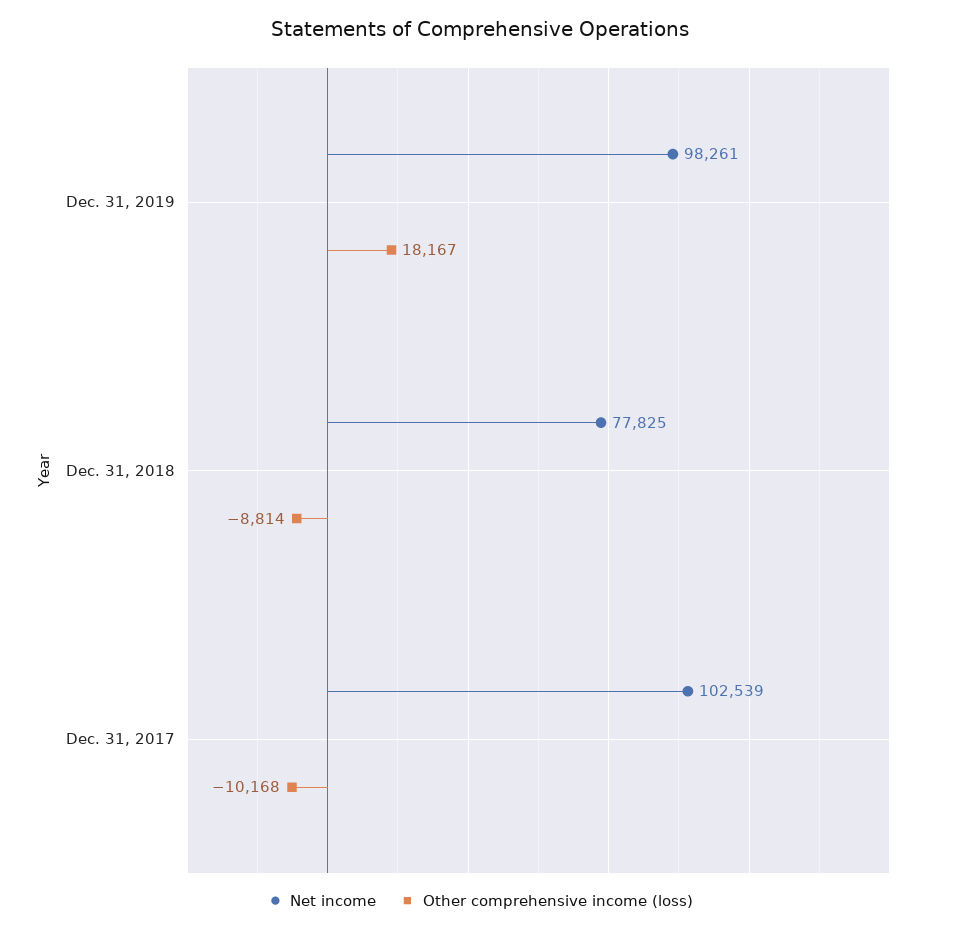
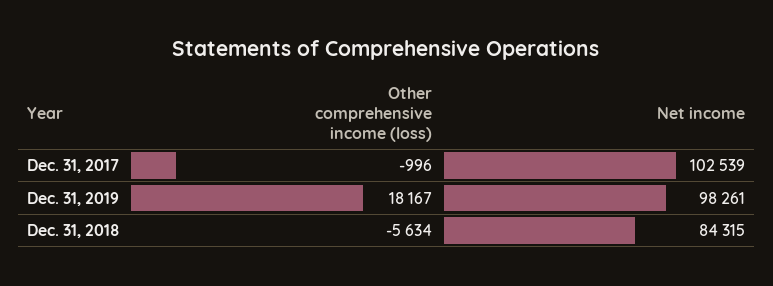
Net income, Dec. 31, 2018: 77825 -> 84315
Other comprehensive income (loss), Dec. 31, 2018: -8814 -> -5634
Other comprehensive income (loss), Dec. 31, 2017: -10168 -> -996

